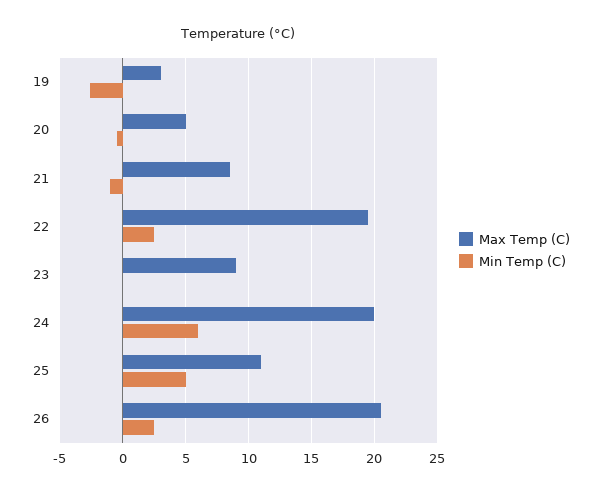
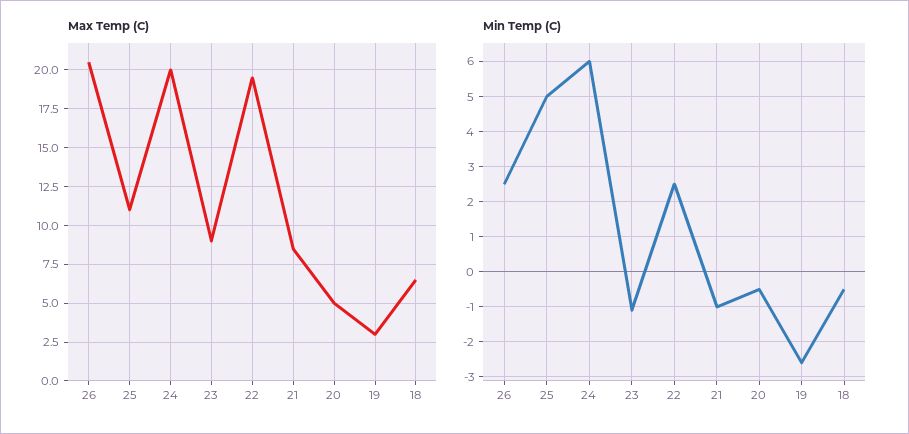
Min Temp (C), 23: 0 -> -1
Max Temp (C), 18: none -> 6.5
Min Temp (C), 18: none -> -0.5

